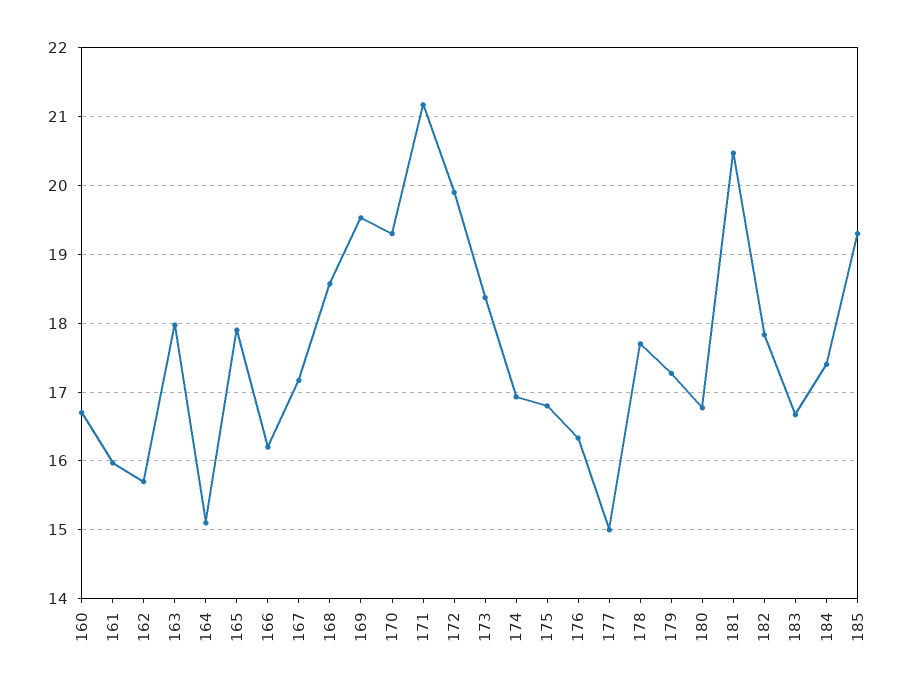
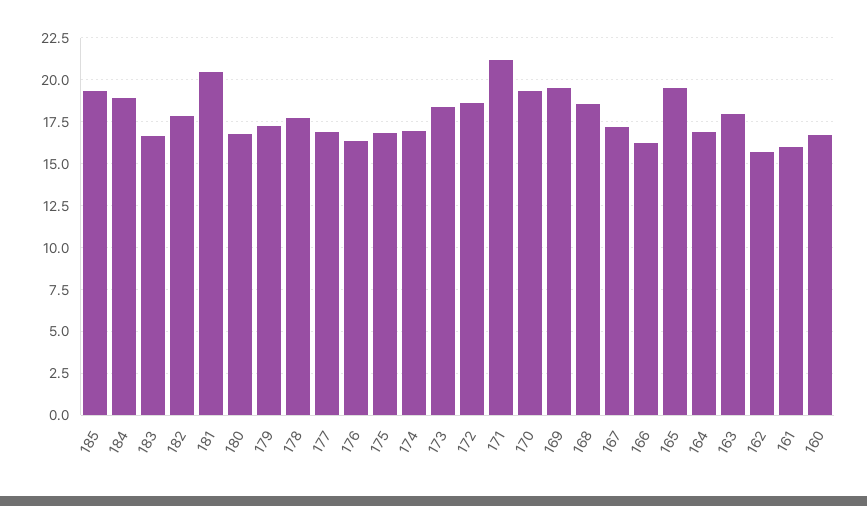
164: 15.1 -> 17
165: 17.9 -> 19.5
172: 19.9 -> 18.5
177: 15 -> 17
184: 17.4 -> 19

